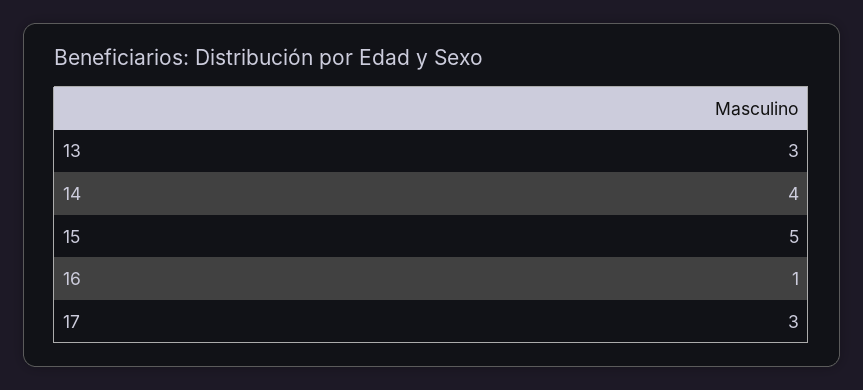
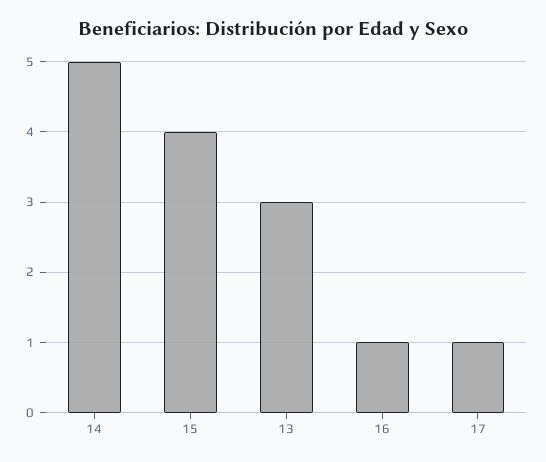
14: 4 -> 5
15: 5 -> 4
17: 3 -> 1

